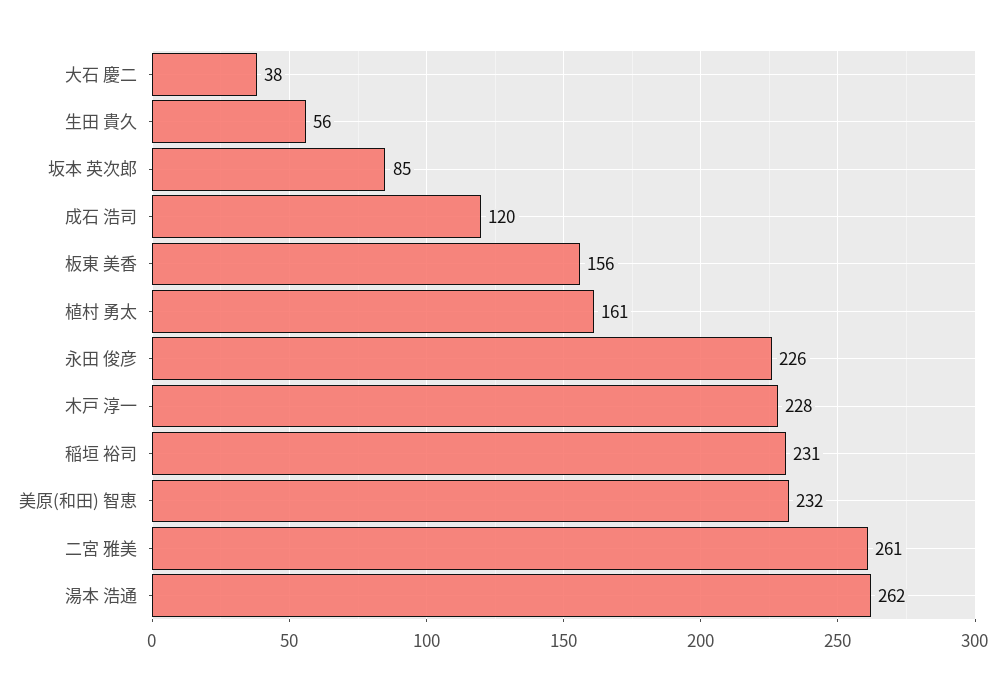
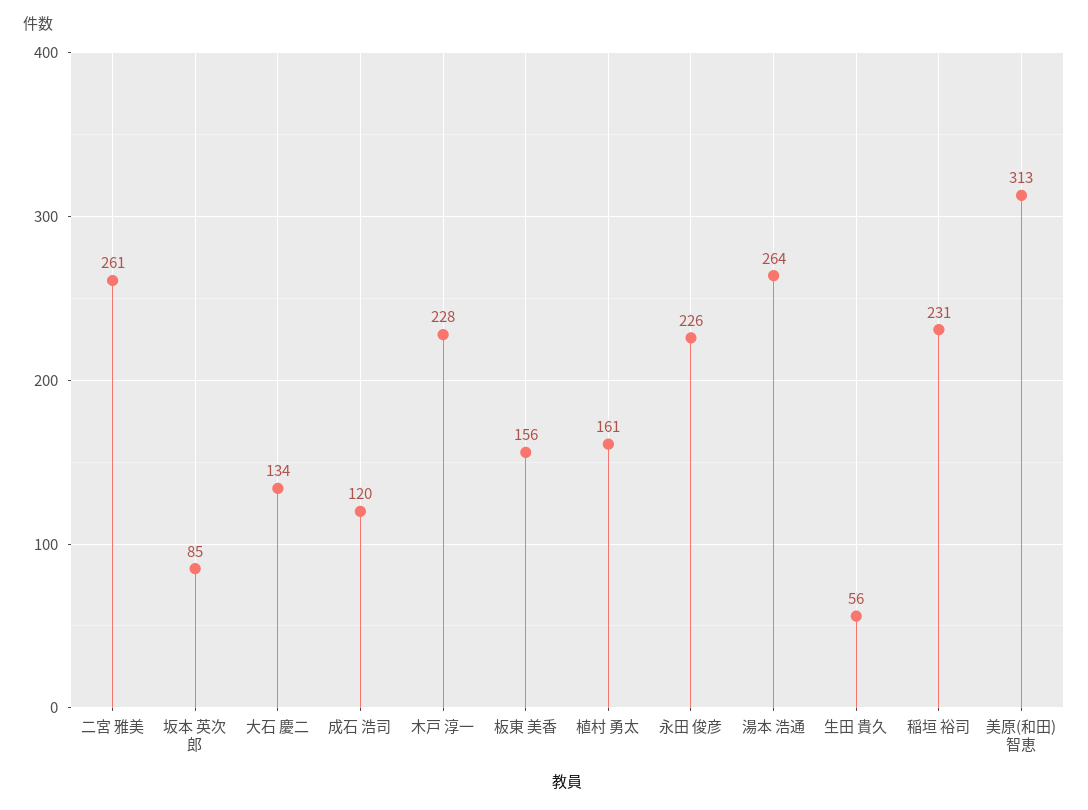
大石 慶二: 38 -> 134
美原(和田) 智恵: 232 -> 313
湯本 浩通: 262 -> 264

